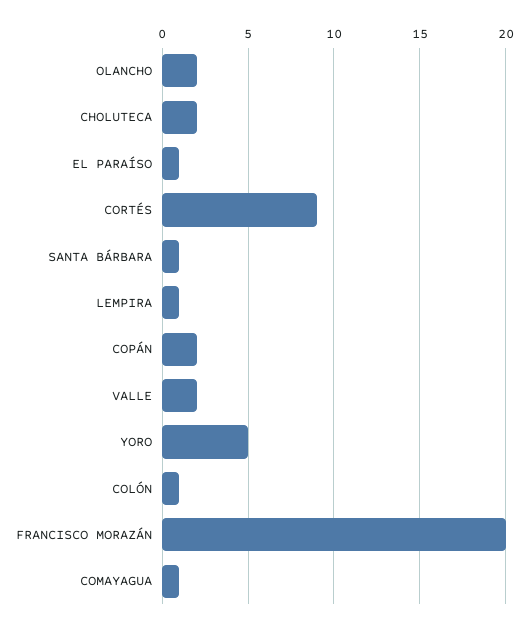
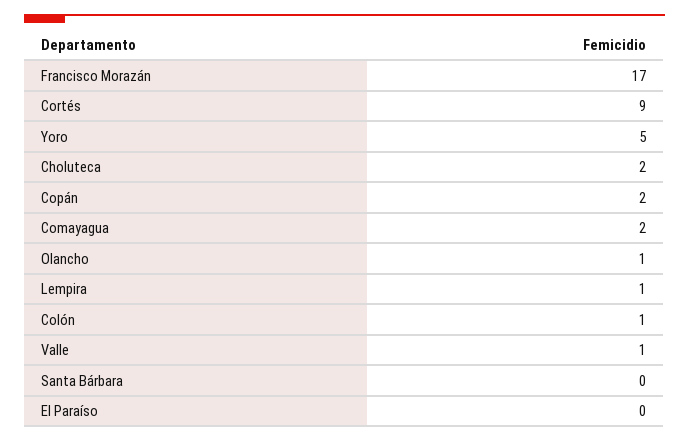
OLANCHO: 2 -> 1
EL PARAÍSO: 1 -> 0
SANTA BÁRBARA: 1 -> 0
VALLE: 2 -> 1
FRANCISCO MORAZÁN: 20 -> 17
COMAYAGUA: 1 -> 2

